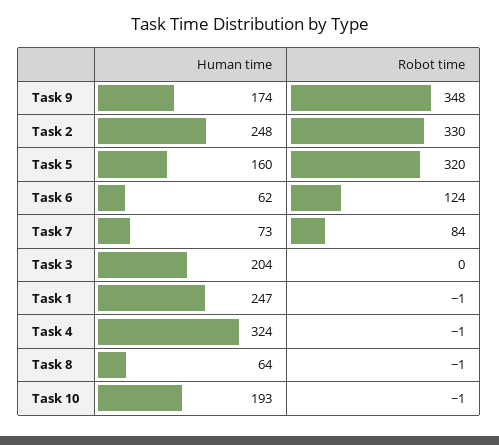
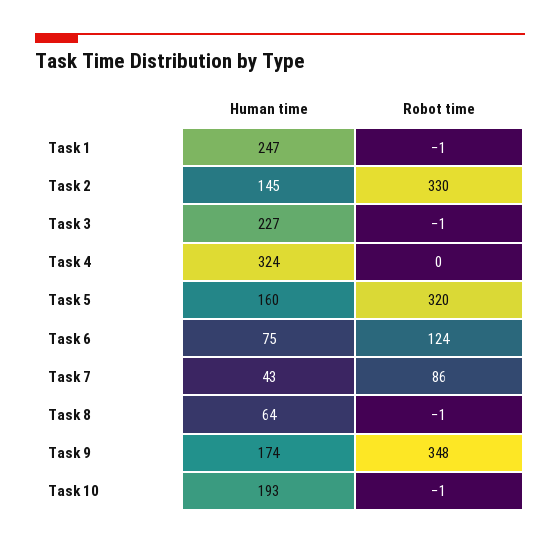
Human time, Task 2: 248 -> 145
Human time, Task 6: 62 -> 75
Human time, Task 7: 73 -> 43
Robot time, Task 7: 84 -> 86
Human time, Task 3: 204 -> 227
Robot time, Task 3: 0 -> -1
Robot time, Task 4: -1 -> 0

